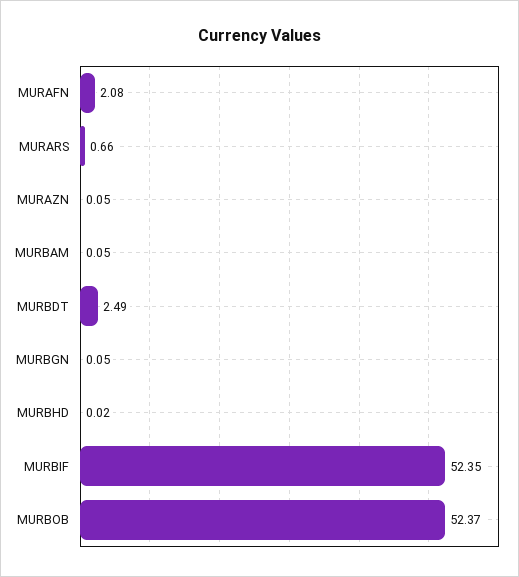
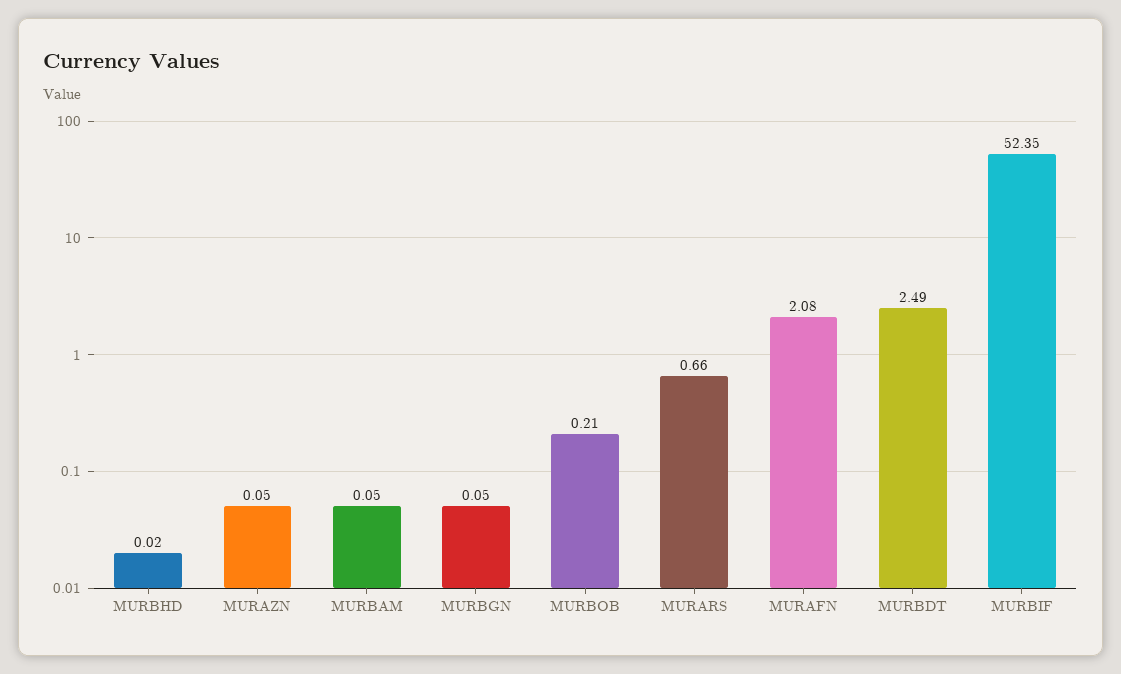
MURBOB: 52.37 -> 0.21

